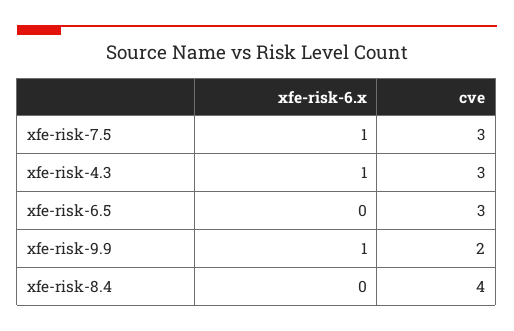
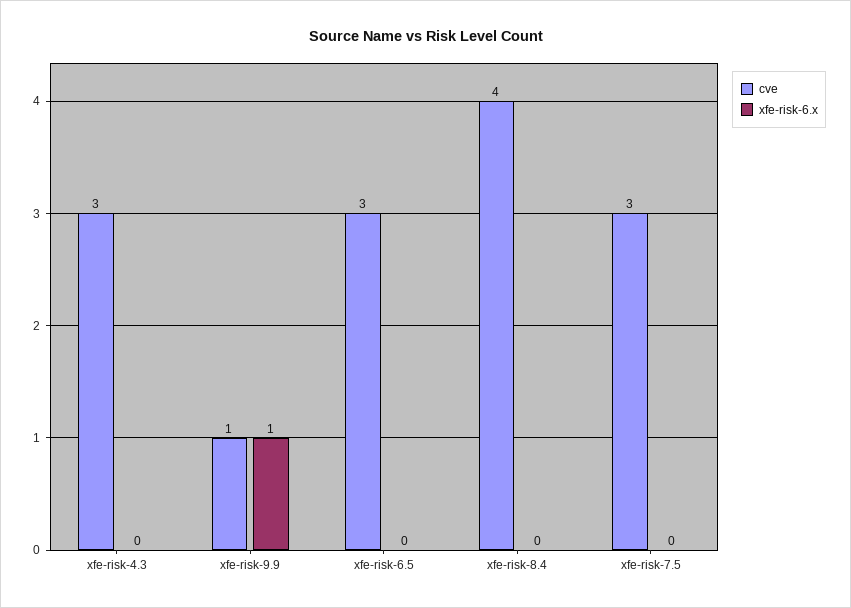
xfe-risk-6.x, xfe-risk-7.5: 1 -> 0
xfe-risk-6.x, xfe-risk-4.3: 1 -> 0
cve, xfe-risk-9.9: 2 -> 1

